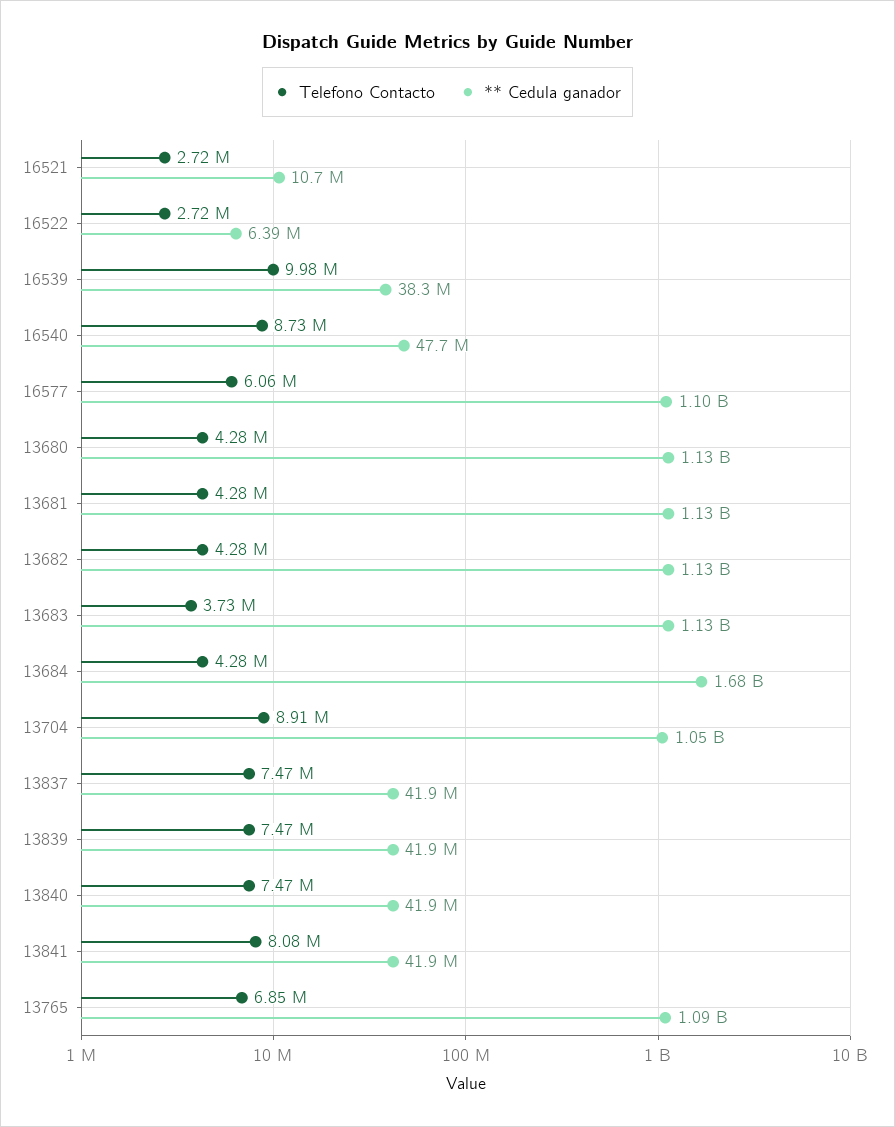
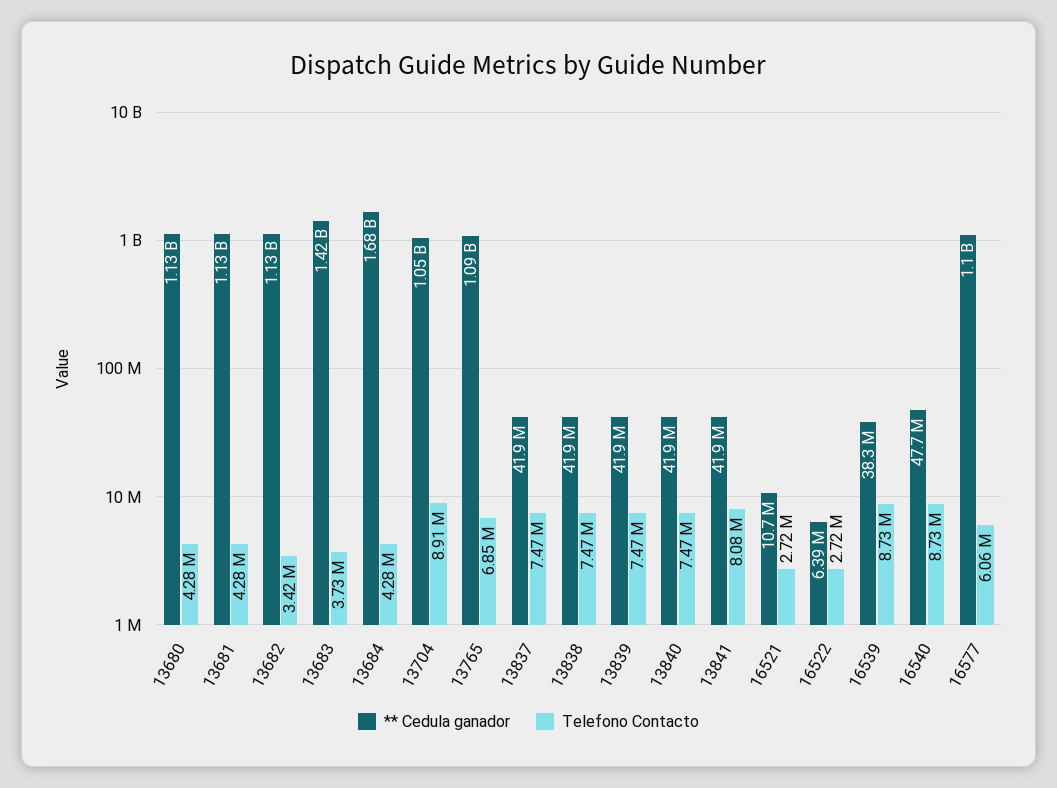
Telefono Contacto, 16539: 9980000 -> 8730000
Telefono Contacto, 13682: 4280000 -> 3420000
** Cedula ganador, 13683: 1130000000 -> 1420000000
** Cedula ganador, 13838: none -> 41900000
Telefono Contacto, 13838: none -> 7470000

